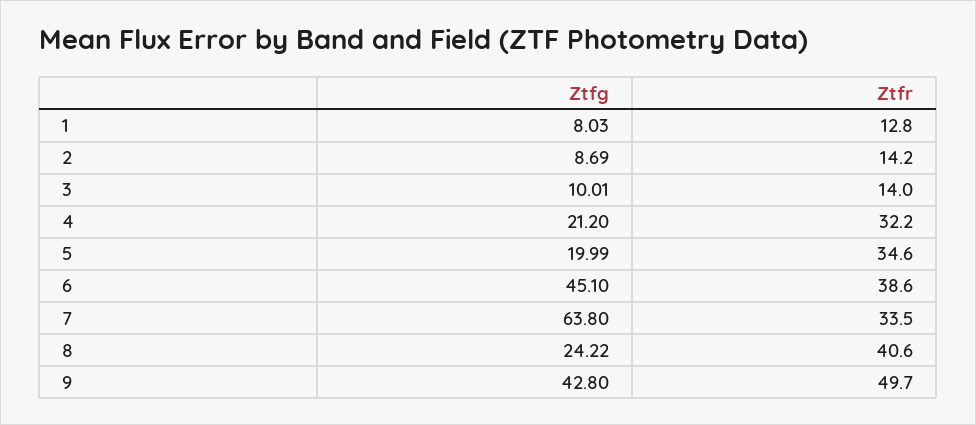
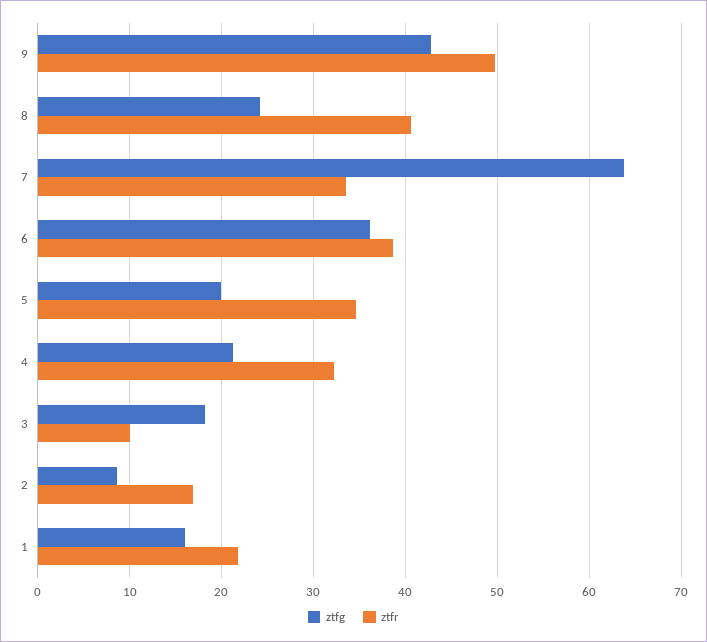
Ztfg, 1: 8.03 -> 16
Ztfr, 1: 12.8 -> 22
Ztfr, 2: 14.2 -> 17
Ztfg, 3: 10.01 -> 18
Ztfr, 3: 14 -> 10
Ztfg, 6: 45.1 -> 36

